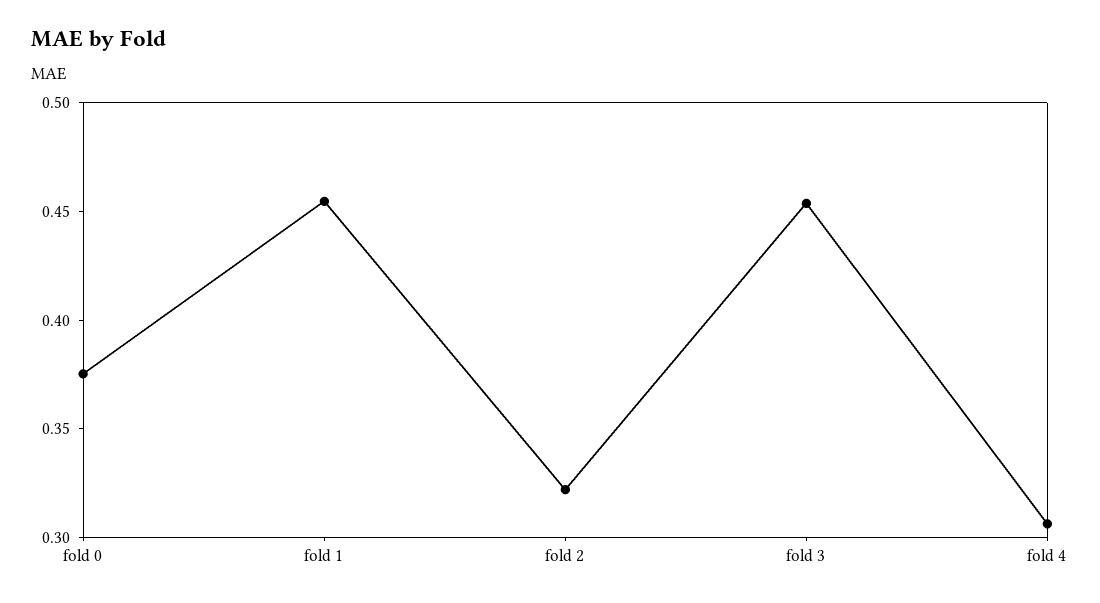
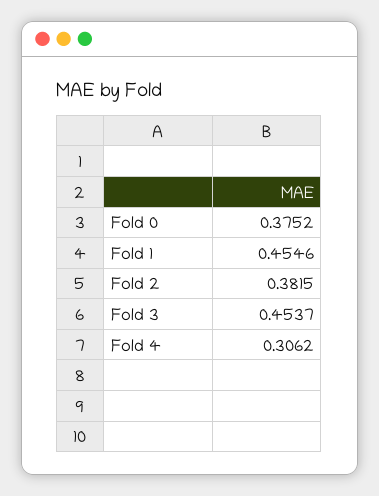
fold 2: 0.32 -> 0.3815

